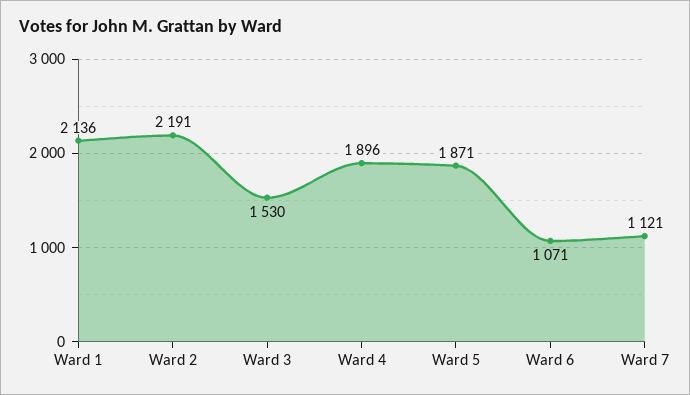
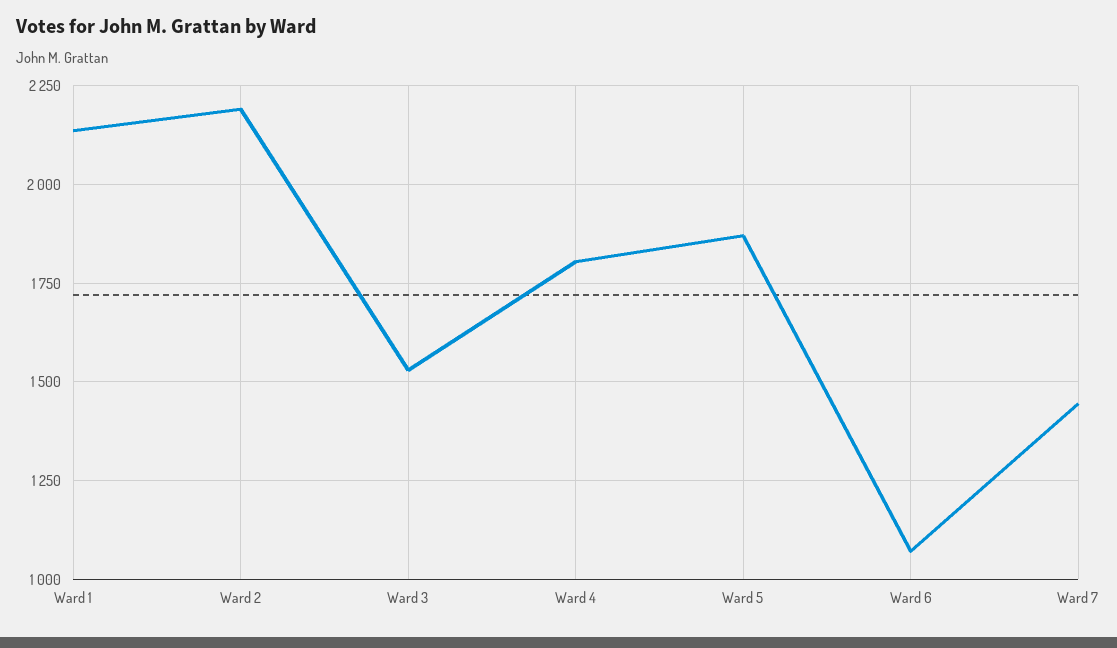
Ward 4: 1896 -> 1800
Ward 7: 1121 -> 1450

